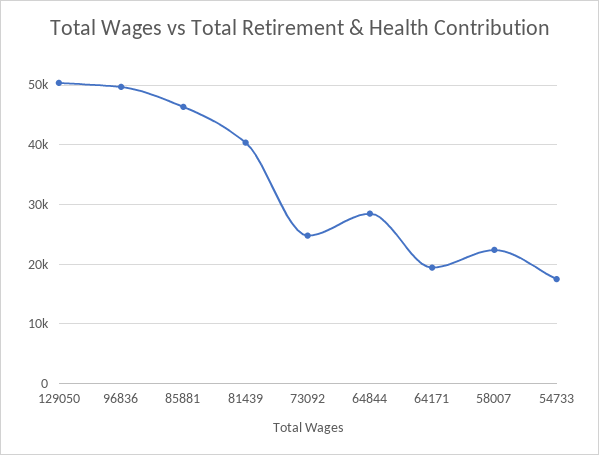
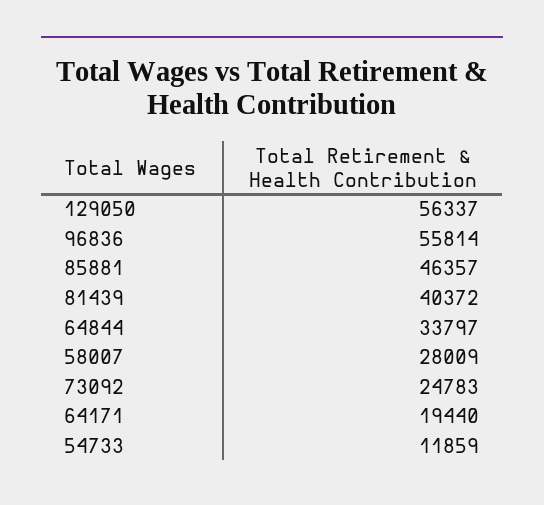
129050: 50000 -> 56337
96836: 50000 -> 55814
64844: 28000 -> 33797
58007: 22000 -> 28009
54733: 18000 -> 11859

